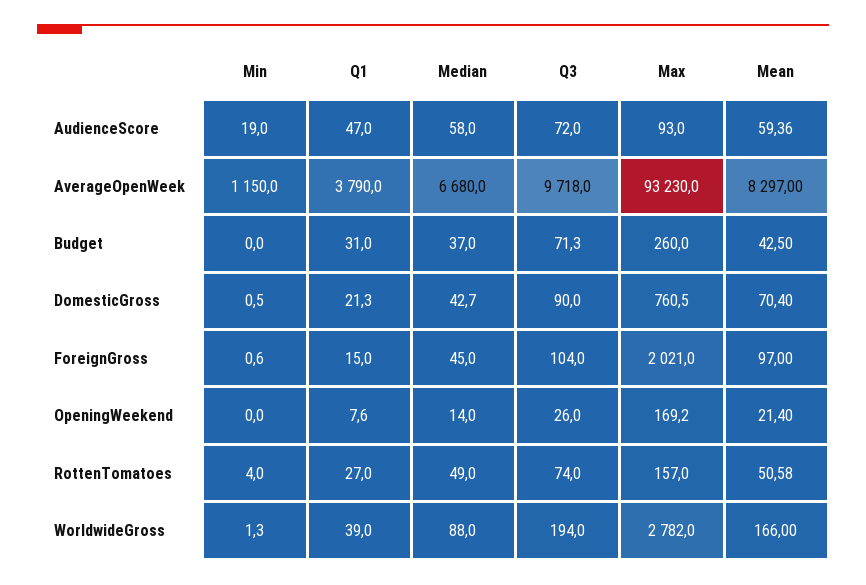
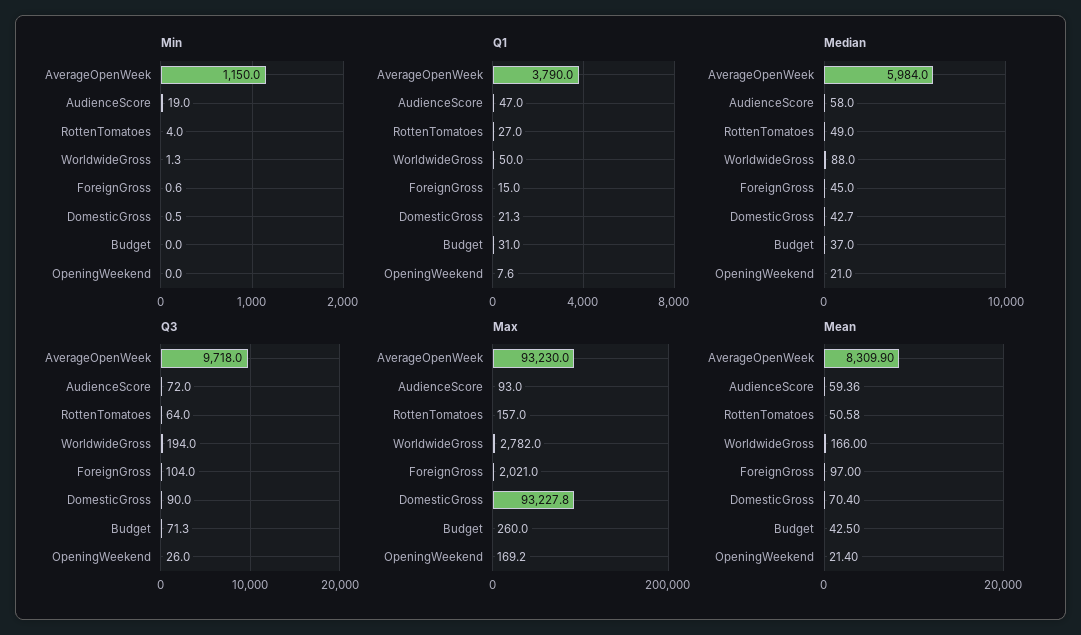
Median, AverageOpenWeek: 6680 -> 5984
Mean, AverageOpenWeek: 8297 -> 8309.9
Max, DomesticGross: 760.5 -> 93227.8
Median, OpeningWeekend: 14 -> 21
Q3, RottenTomatoes: 74 -> 64
Q1, WorldwideGross: 39 -> 50

